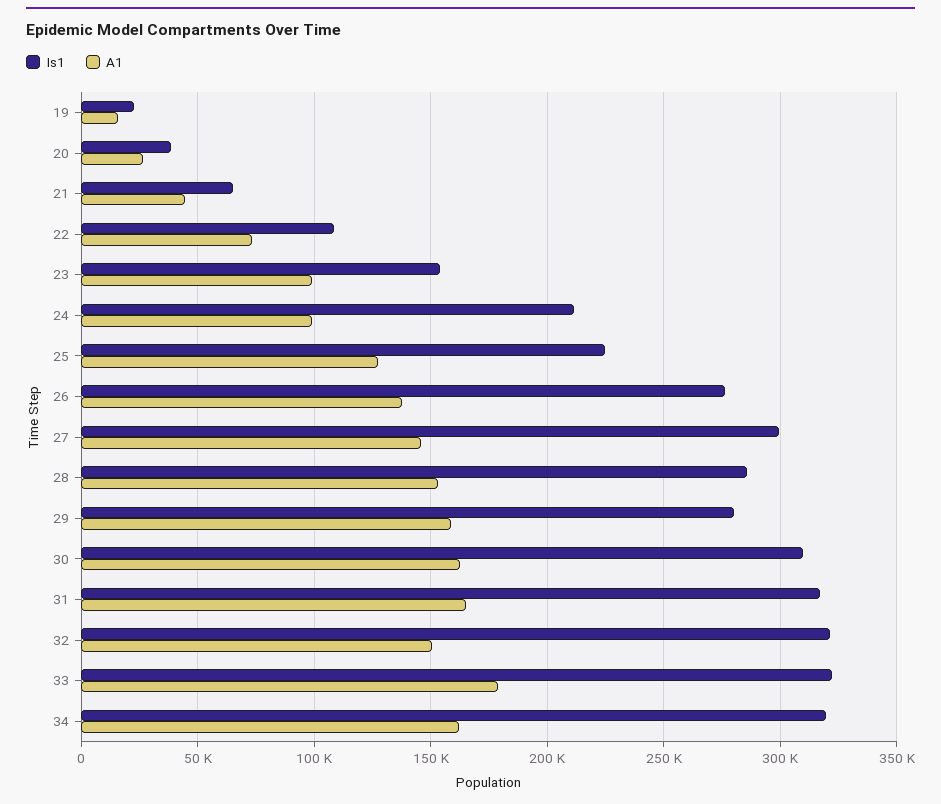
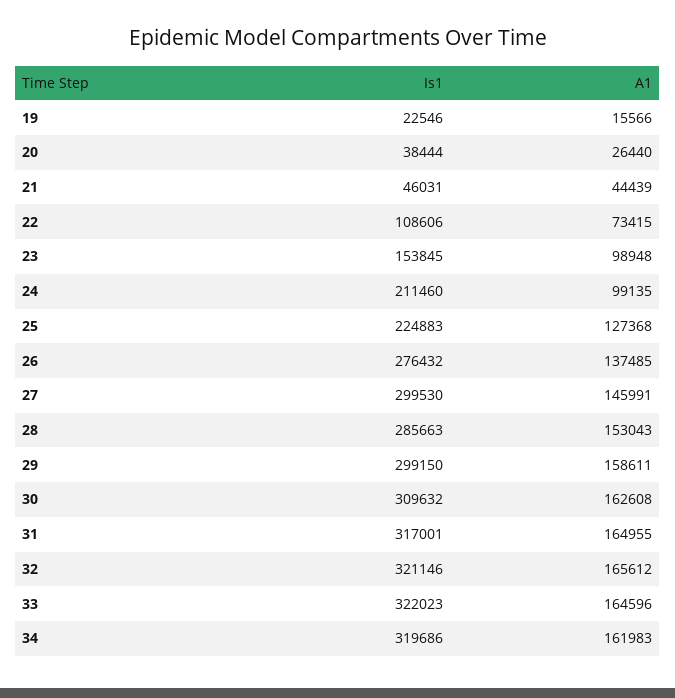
Is1, 21: 65000 -> 46031
Is1, 29: 280000 -> 299150
A1, 32: 150000 -> 165612
A1, 33: 180000 -> 164596

